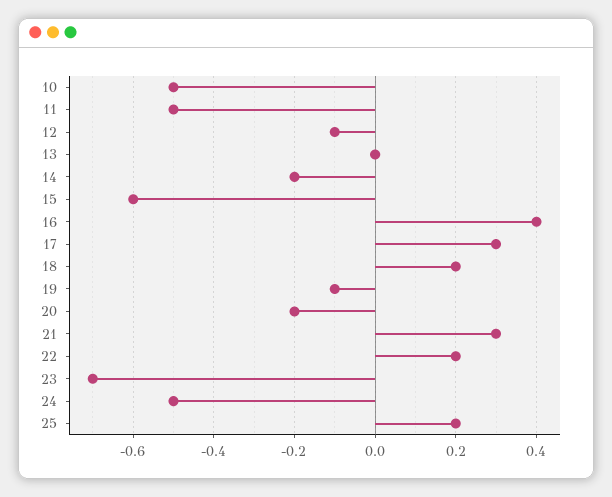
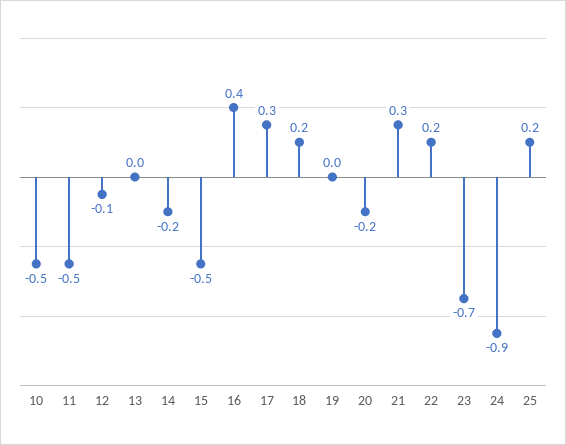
15: -0.6 -> -0.5
19: -0.1 -> 0
24: -0.5 -> -0.9

